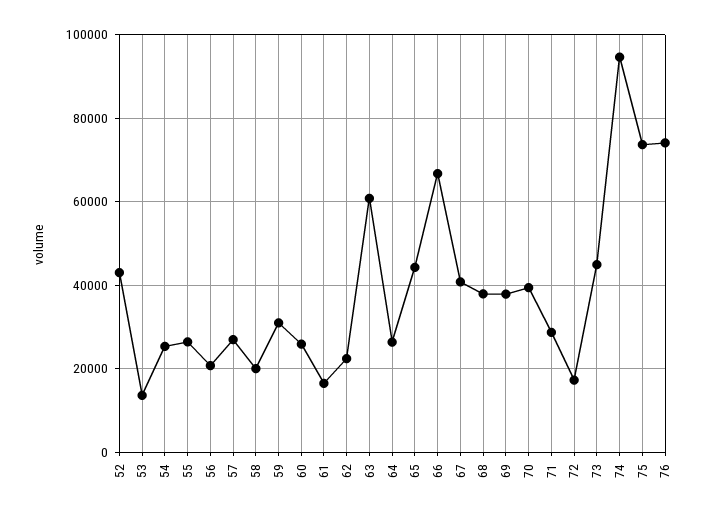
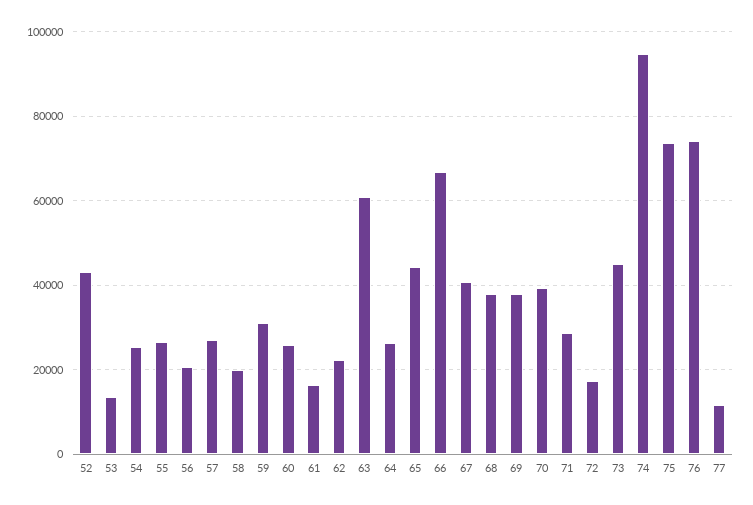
77: none -> 12000

